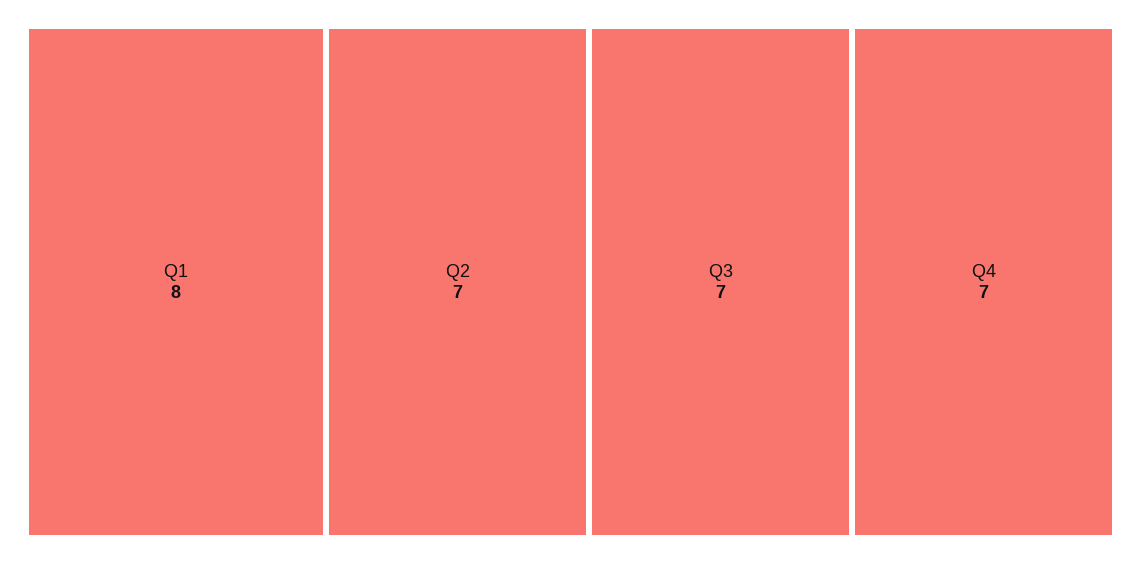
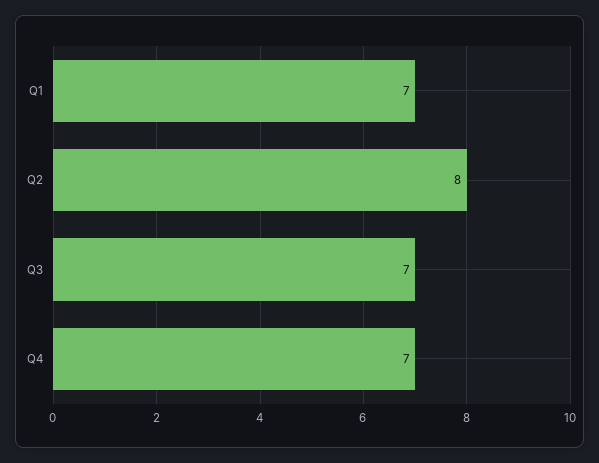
Q1: 8 -> 7
Q2: 7 -> 8

